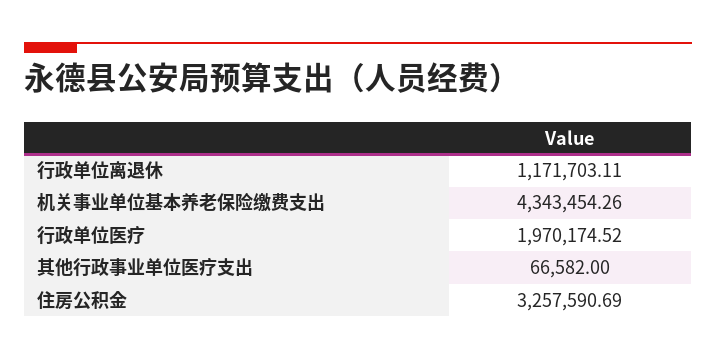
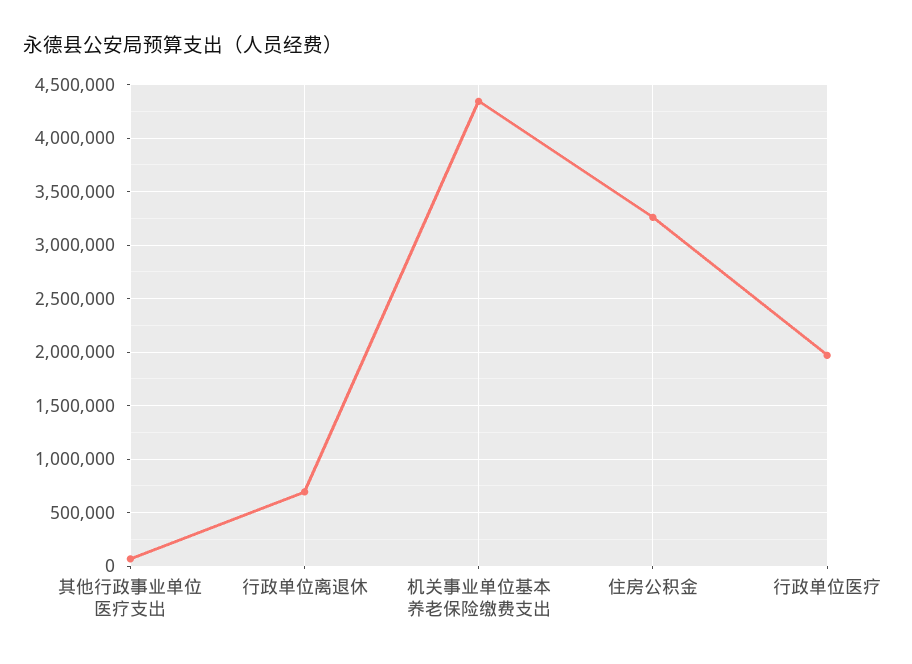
行政单位离退休: 1171703.11 -> 700000

